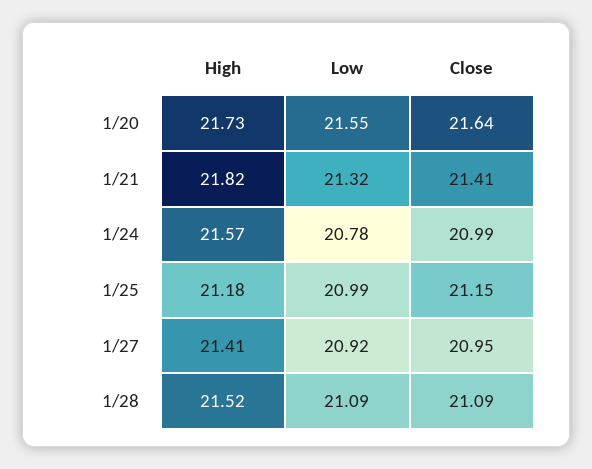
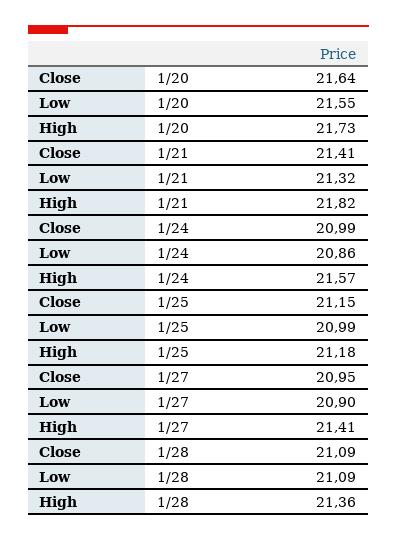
Low, 1/24: 20.78 -> 20.86
Low, 1/27: 20.92 -> 20.9
High, 1/28: 21.52 -> 21.36

